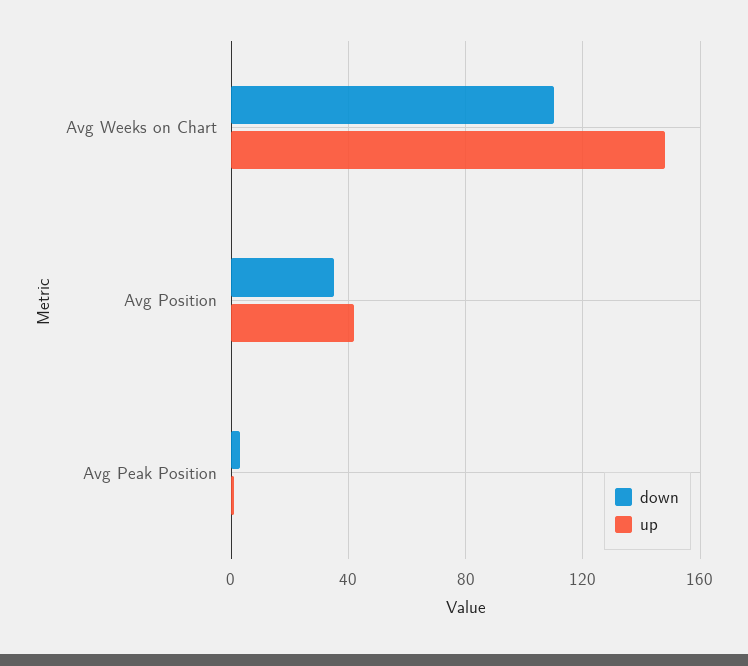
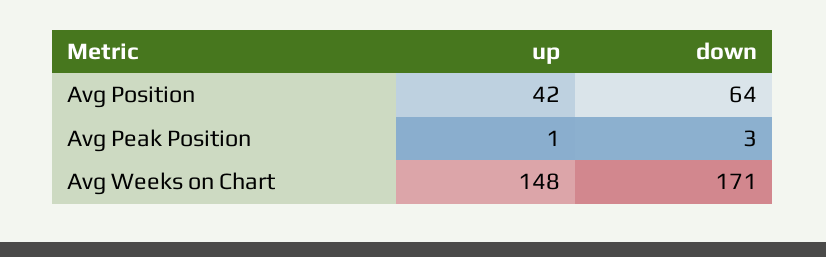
down, Avg Weeks on Chart: 110 -> 171
down, Avg Position: 35 -> 64

